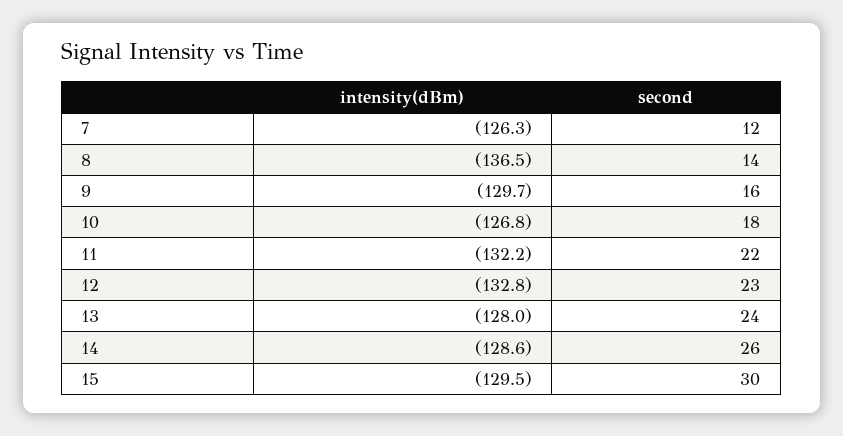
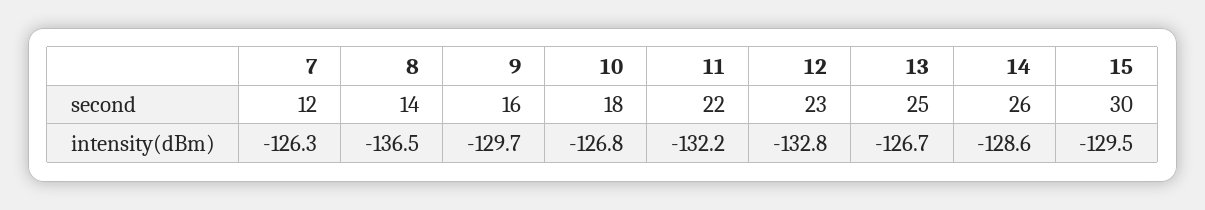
intensity(dBm), 13: -128 -> -126.7
second, 13: 24 -> 25

